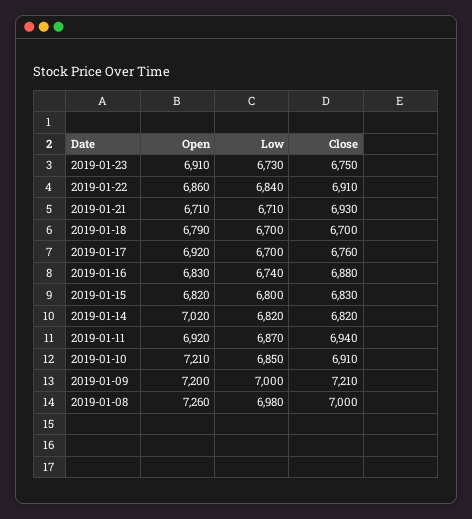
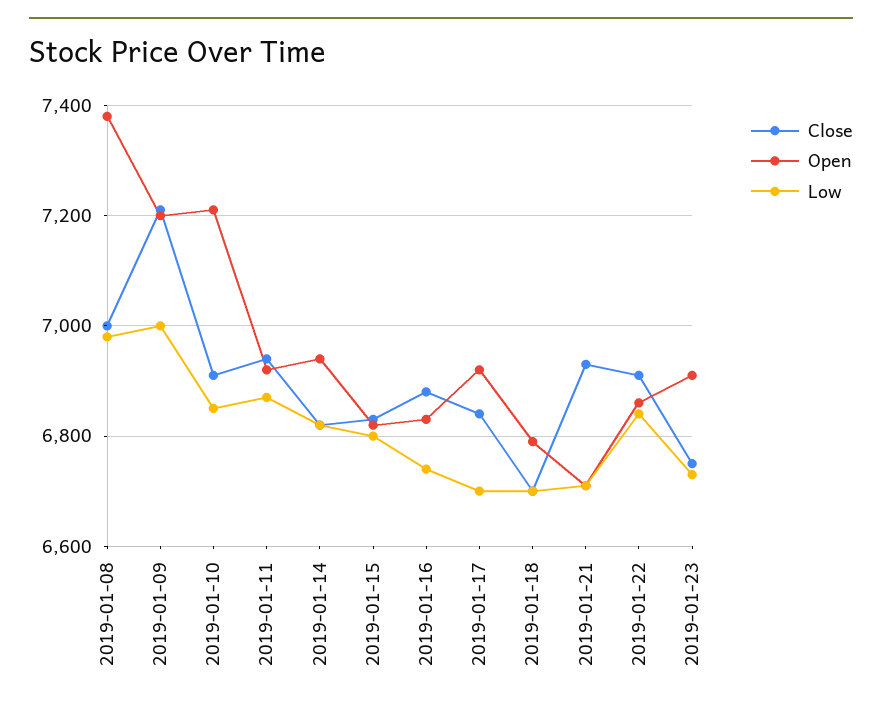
Close, 2019-01-17: 6760 -> 6840
Open, 2019-01-14: 7020 -> 6940
Open, 2019-01-08: 7260 -> 7380

